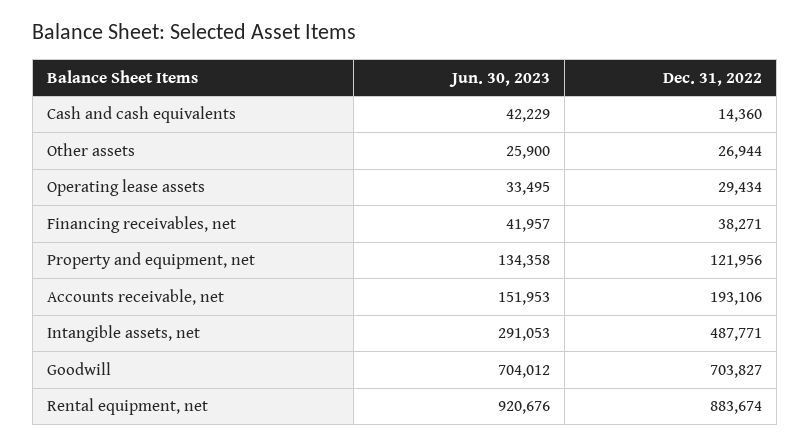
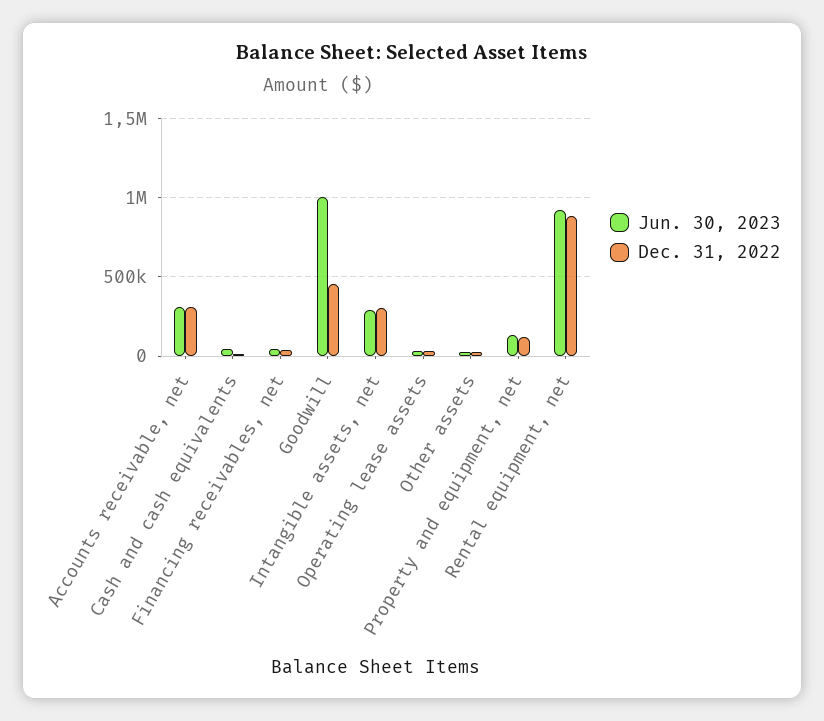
Jun. 30, 2023, Accounts receivable, net: 151953 -> 300000
Dec. 31, 2022, Accounts receivable, net: 193106 -> 300000
Dec. 31, 2022, Intangible assets, net: 487771 -> 300000
Jun. 30, 2023, Goodwill: 704012 -> 1000000
Dec. 31, 2022, Goodwill: 703827 -> 450000

